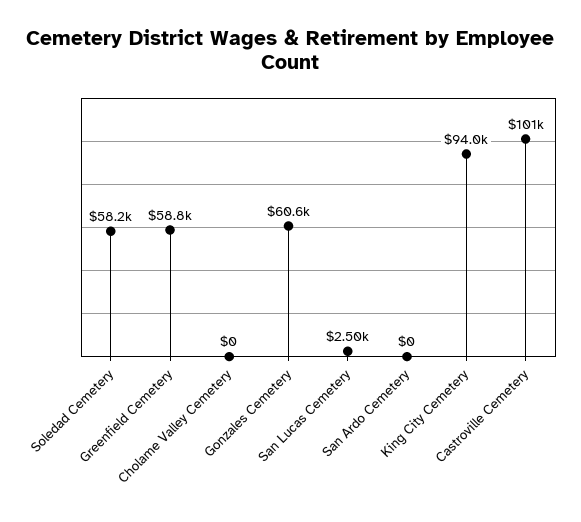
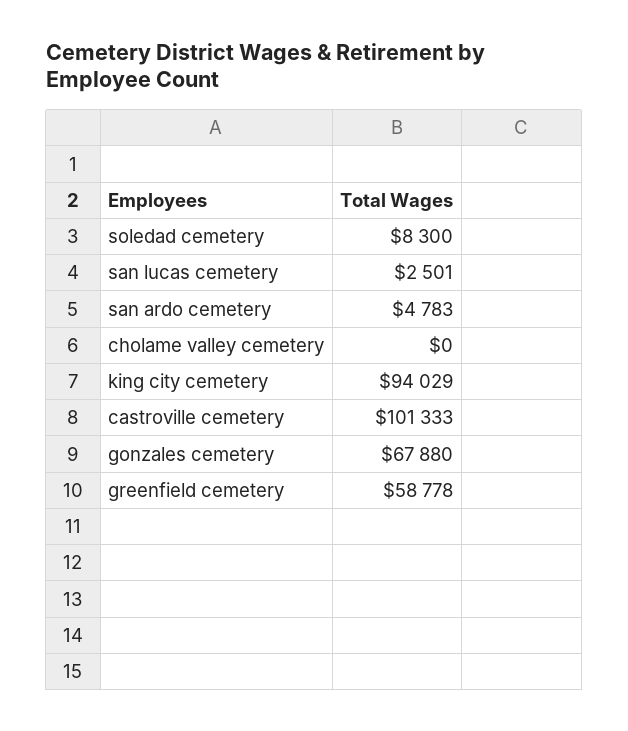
Soledad Cemetery: 58200 -> 8300
Gonzales Cemetery: 60600 -> 67880
San Ardo Cemetery: 0 -> 4783

